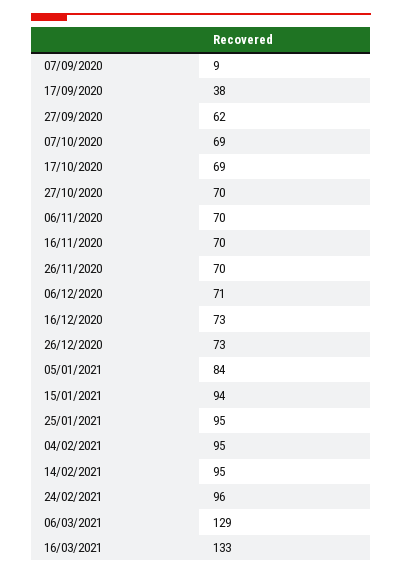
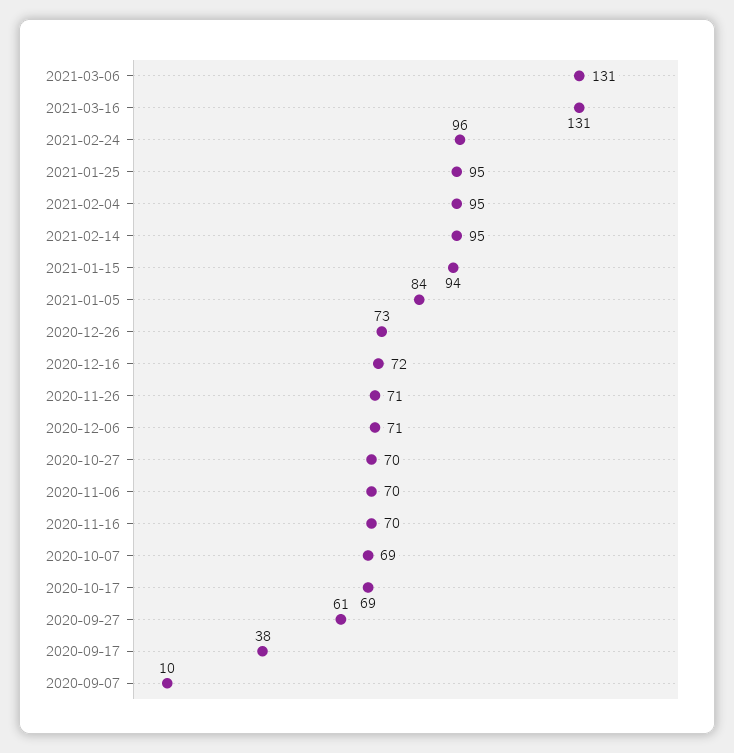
07/09/2020: 9 -> 10
27/09/2020: 62 -> 61
26/11/2020: 70 -> 71
16/12/2020: 73 -> 72
06/03/2021: 129 -> 131
16/03/2021: 133 -> 131

